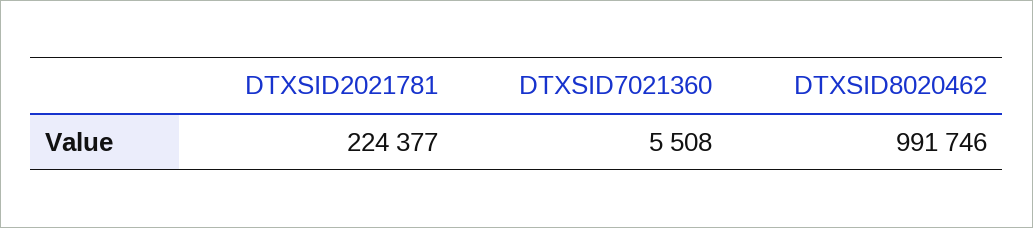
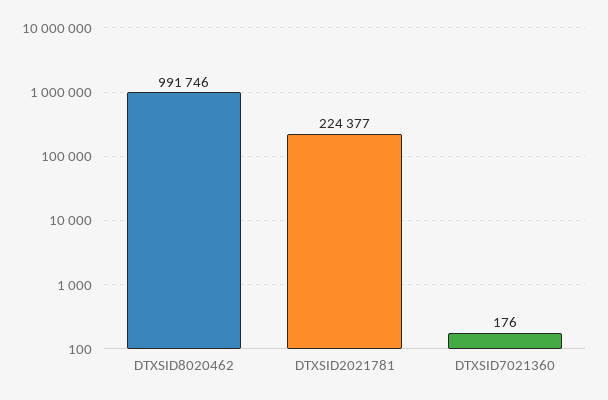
DTXSID7021360: 5508 -> 176

